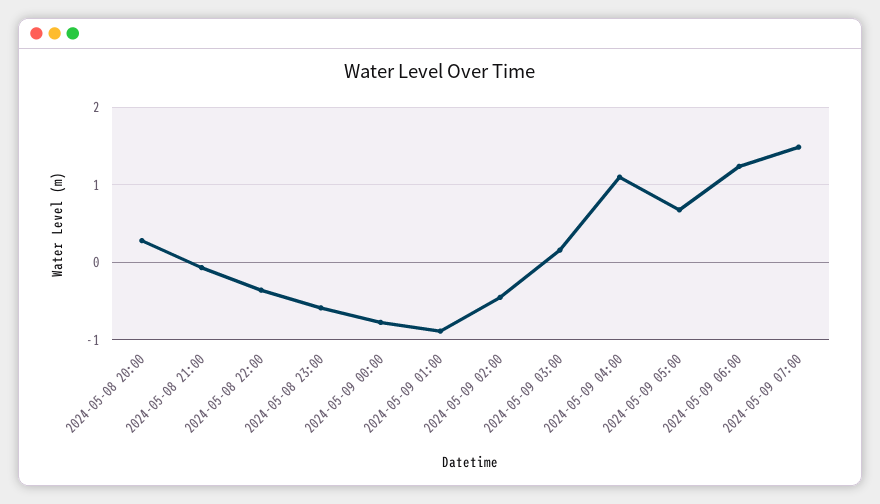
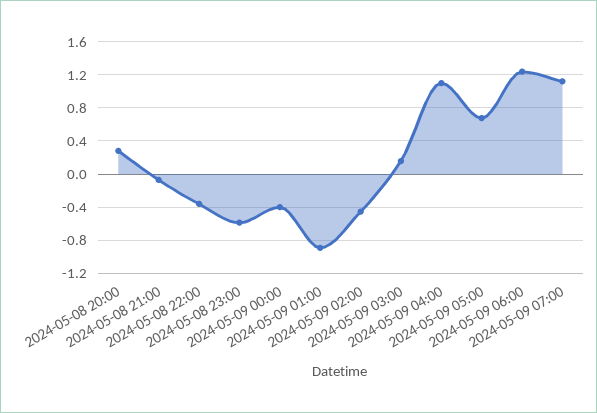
2024-05-09 00:00: -0.8 -> -0.4
2024-05-09 07:00: 1.5 -> 1.1

